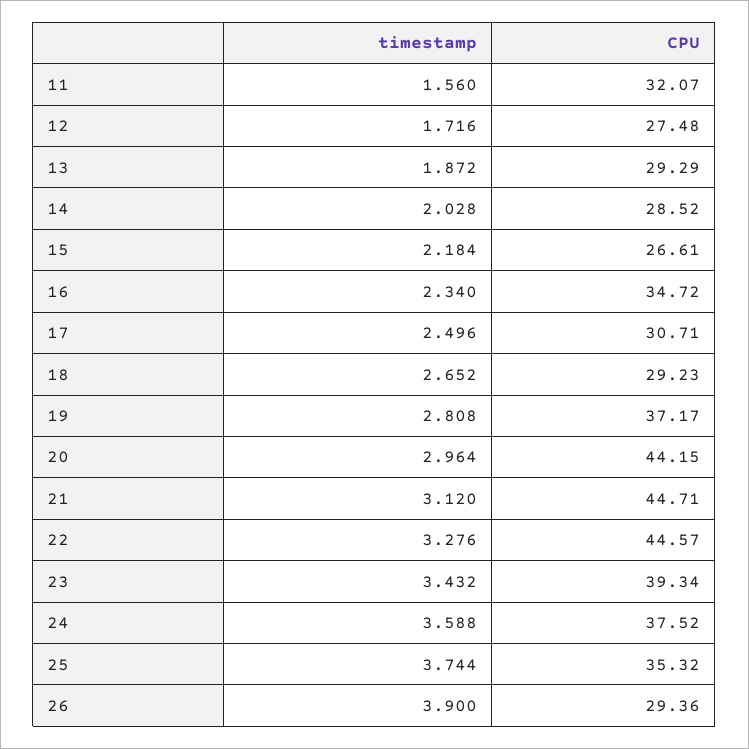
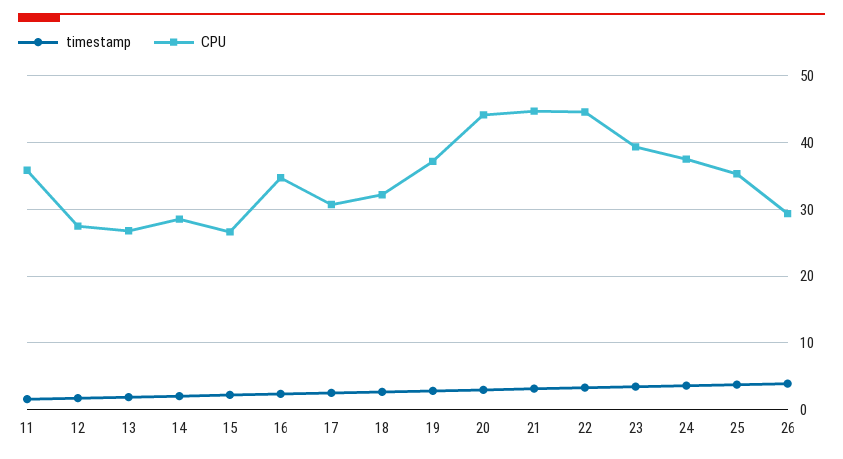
CPU, 11: 32.07 -> 36
CPU, 13: 29.29 -> 27
CPU, 18: 29.23 -> 32

